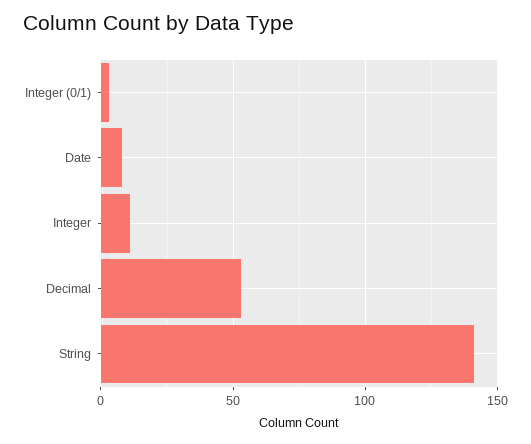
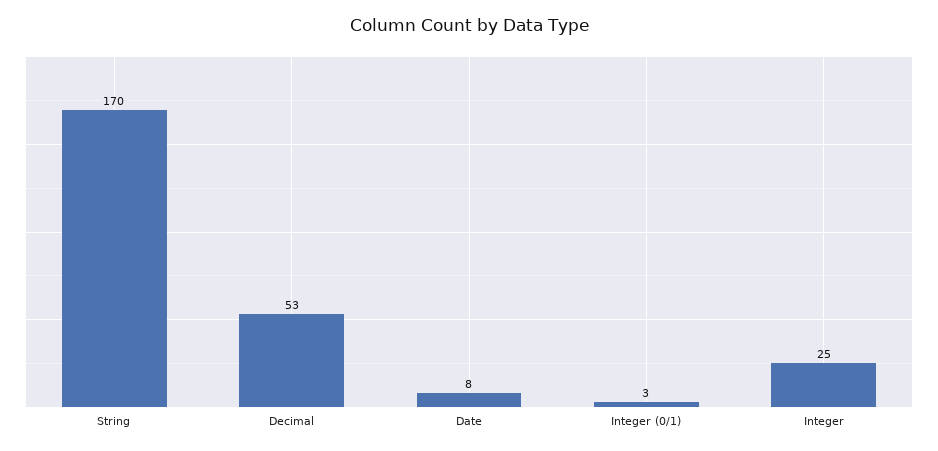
Integer: 10 -> 25
String: 140 -> 170

